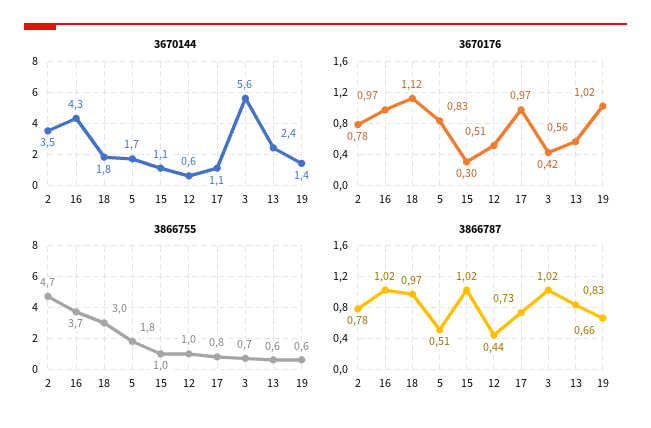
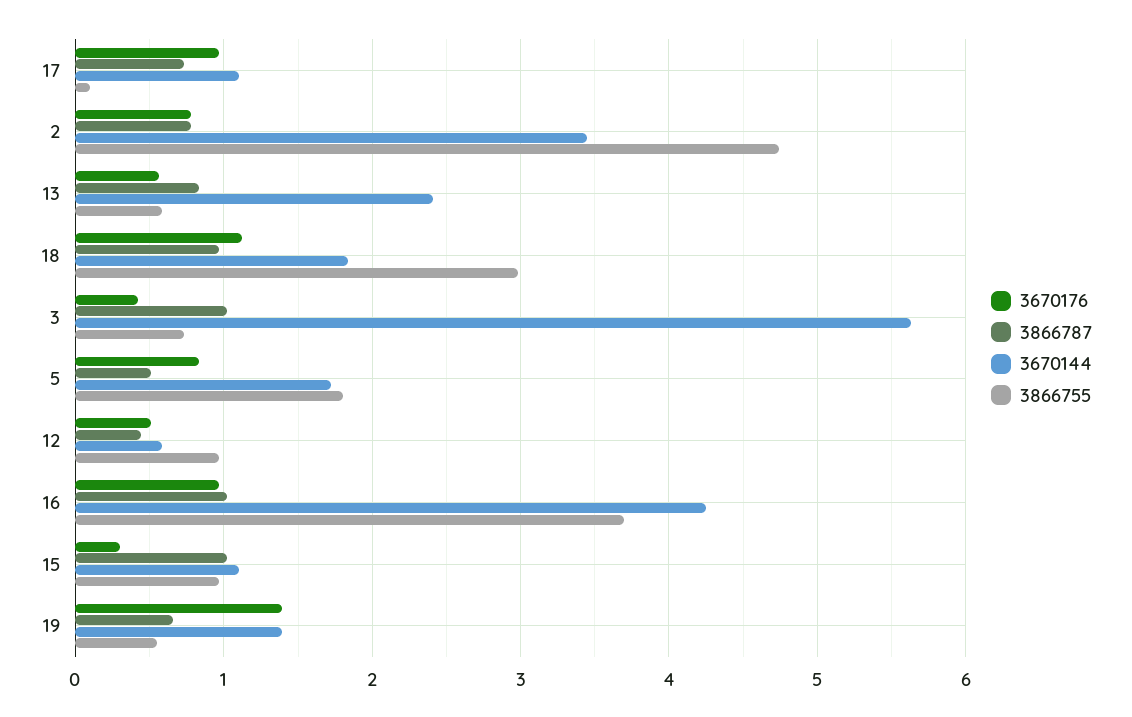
3670176, 19: 1.02 -> 1.4
3866755, 17: 0.8 -> 0.1

